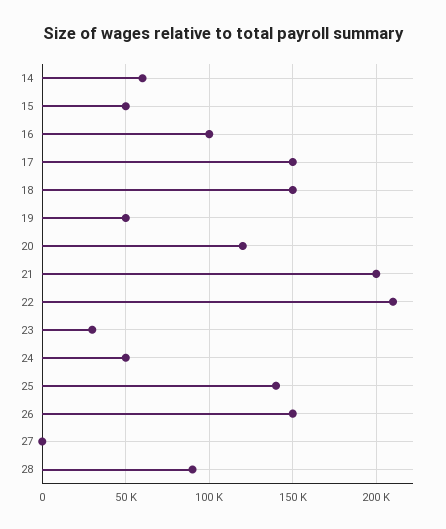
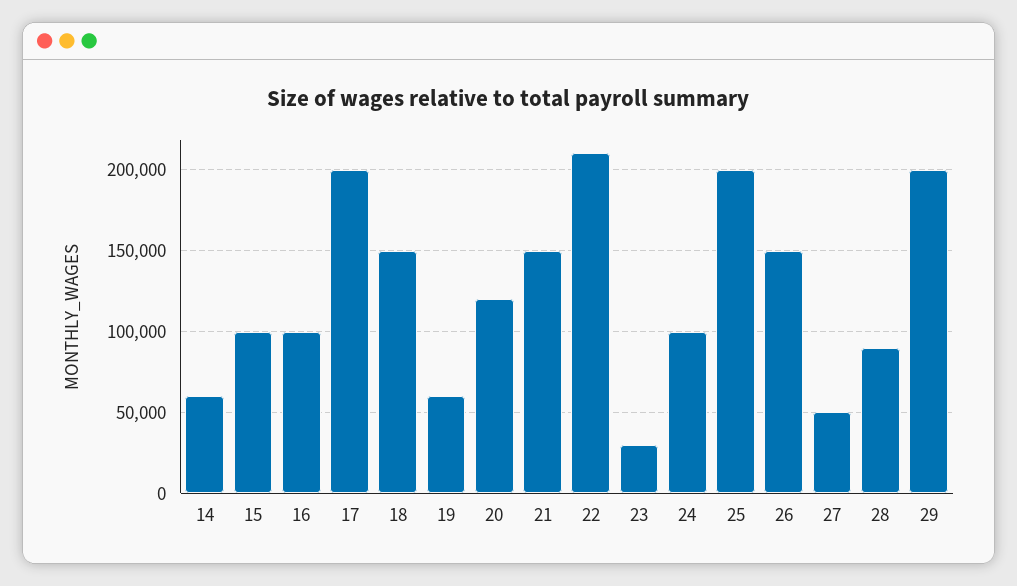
15: 50000 -> 100000
17: 150000 -> 200000
19: 50000 -> 60000
21: 200000 -> 150000
24: 50000 -> 100000
25: 140000 -> 200000
27: 0 -> 50000
29: none -> 200000

